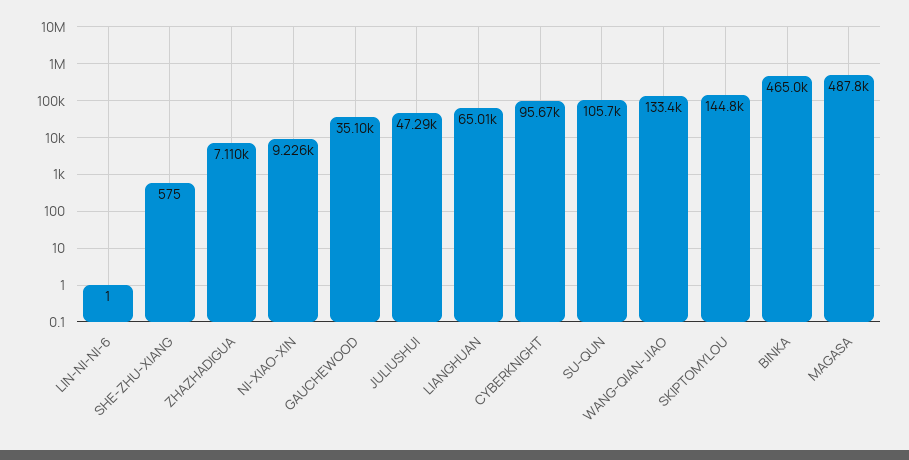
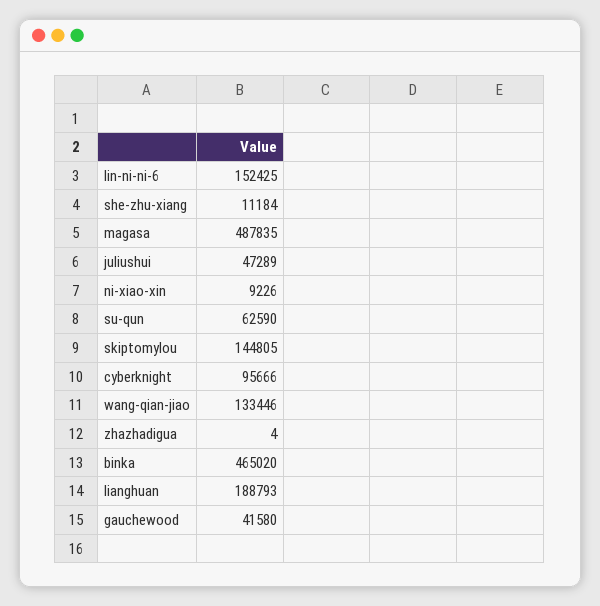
LIN-NI-NI-6: 1 -> 152425
SHE-ZHU-XIANG: 575 -> 11184
ZHAZHADIGUA: 7110 -> 4
GAUCHEWOOD: 35100 -> 41580
LIANGHUAN: 65010 -> 188793
SU-QUN: 105700 -> 62590

